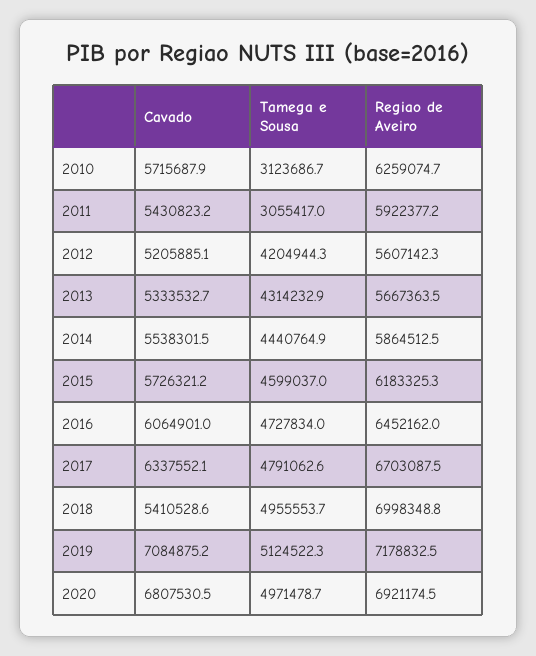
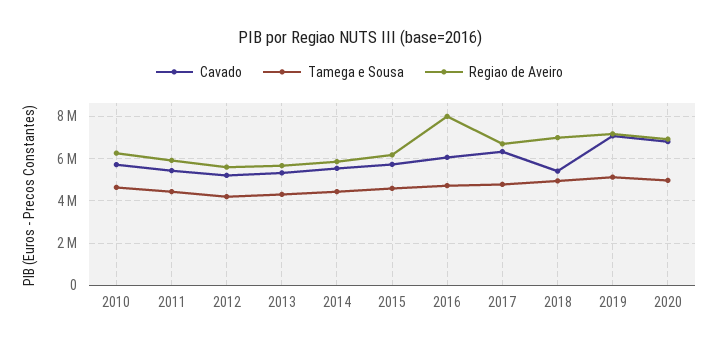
Tamega e Sousa, 2010: 3123686.7 -> 4500000
Tamega e Sousa, 2011: 3055417 -> 4500000
Regiao de Aveiro, 2016: 6452162 -> 8000000

